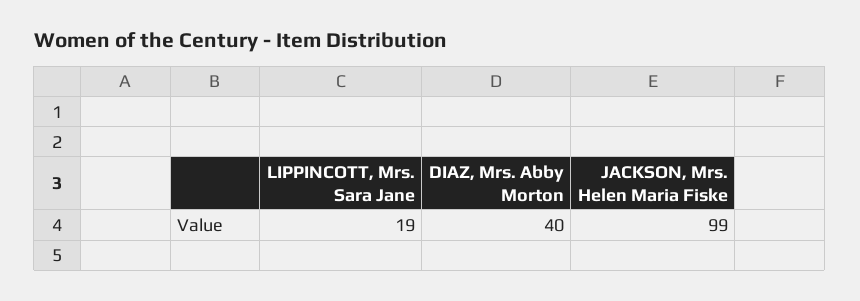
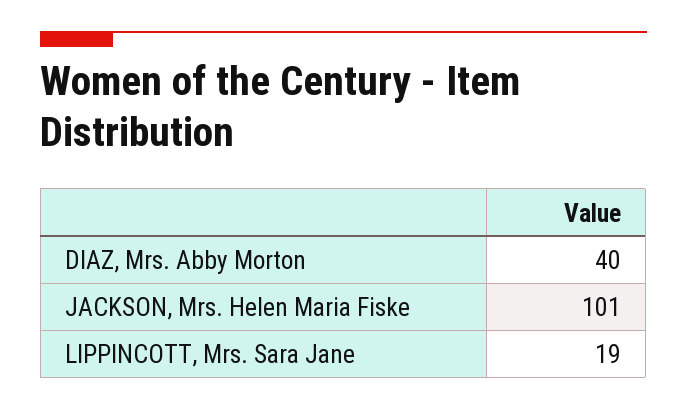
JACKSON, Mrs. Helen Maria Fiske: 99 -> 101

